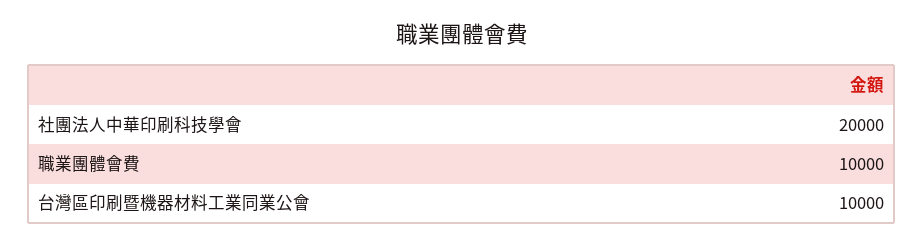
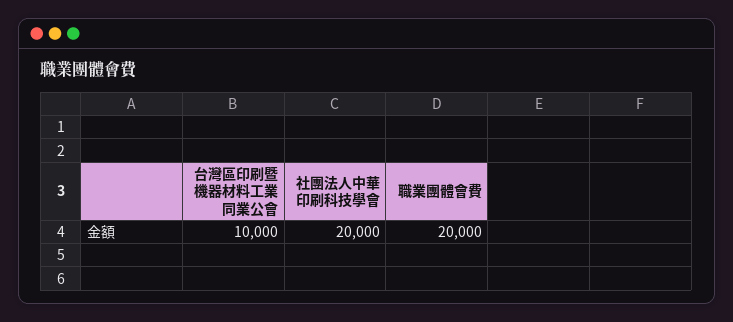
職業團體會費: 10000 -> 20000

